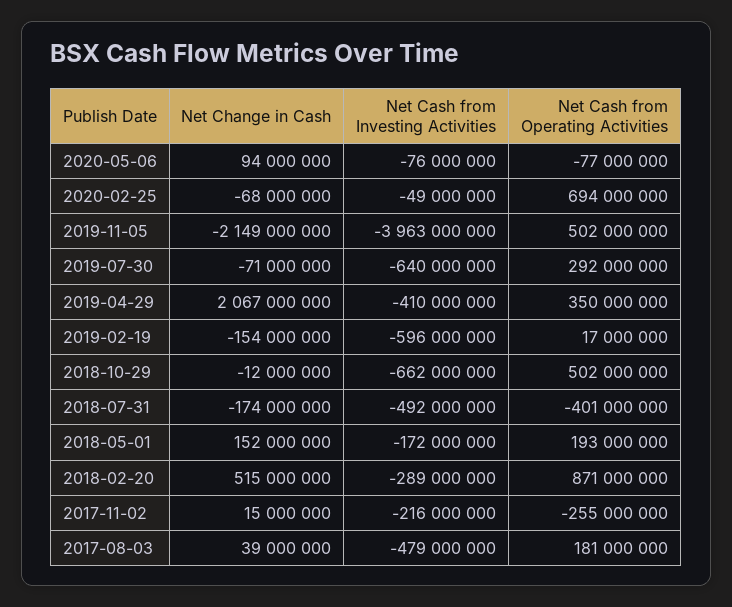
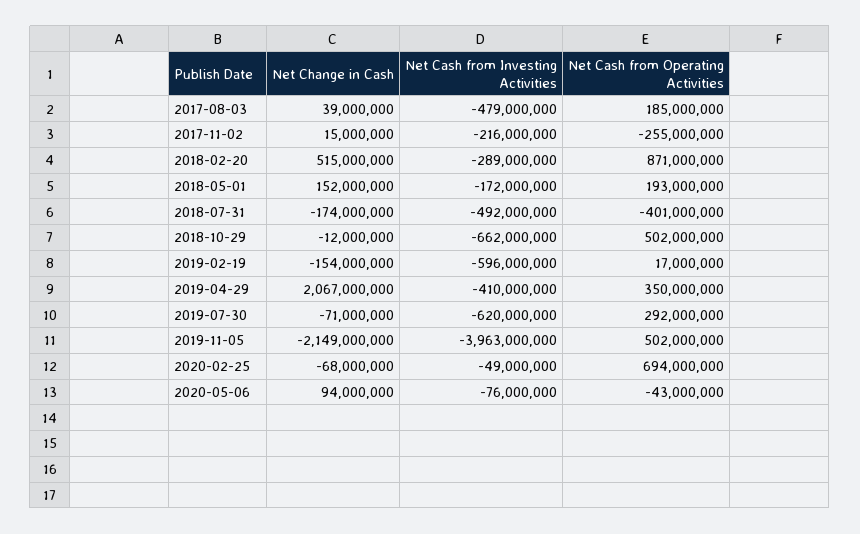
Net Cash from Operating Activities, 2020-05-06: -77000000 -> -43000000
Net Cash from Investing Activities, 2019-07-30: -640000000 -> -620000000
Net Cash from Operating Activities, 2017-08-03: 181000000 -> 185000000

